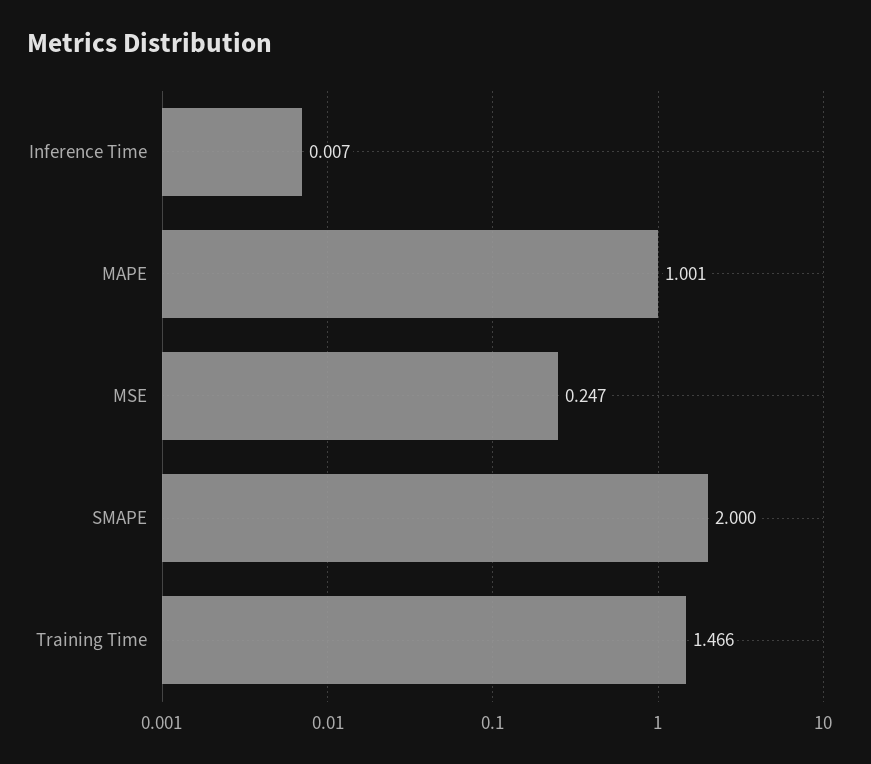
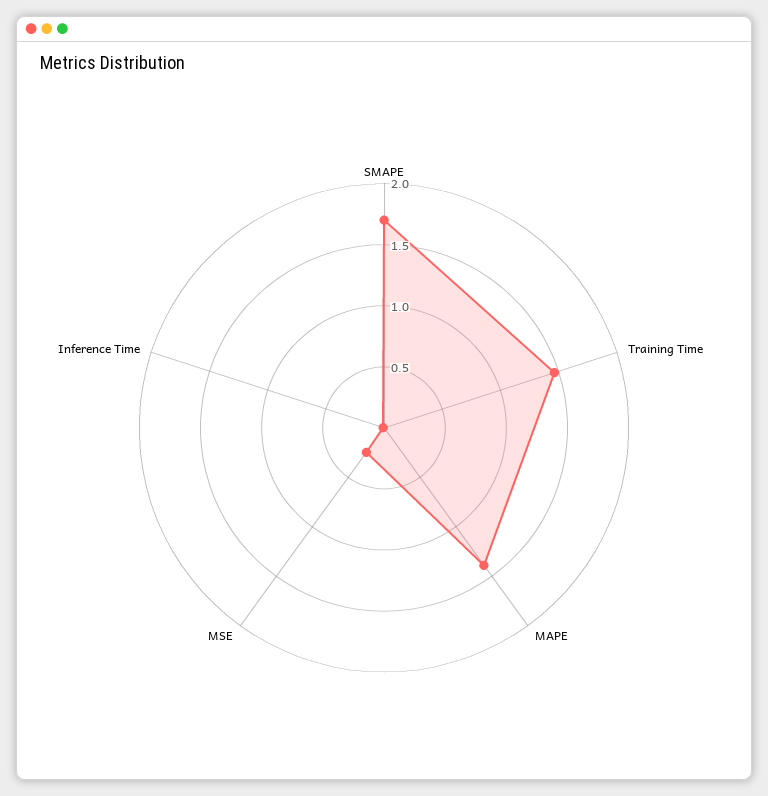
MAPE: 1.001 -> 1.4
SMAPE: 2 -> 1.7

